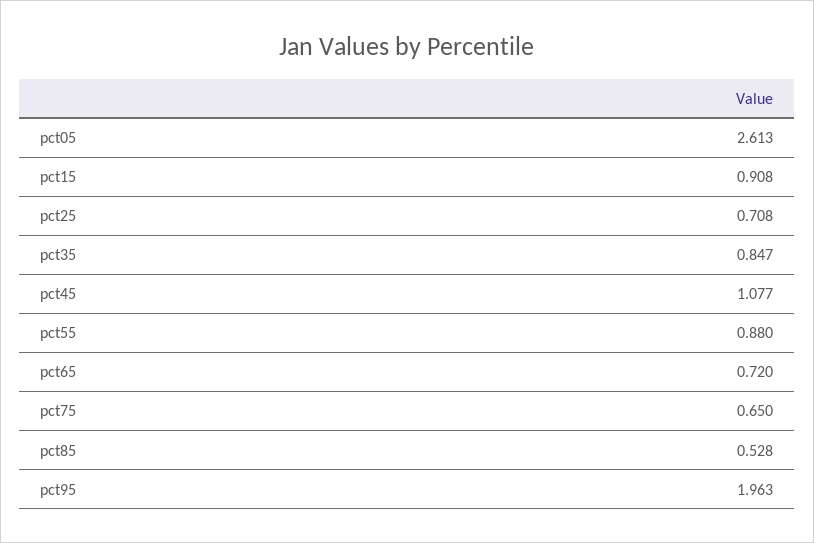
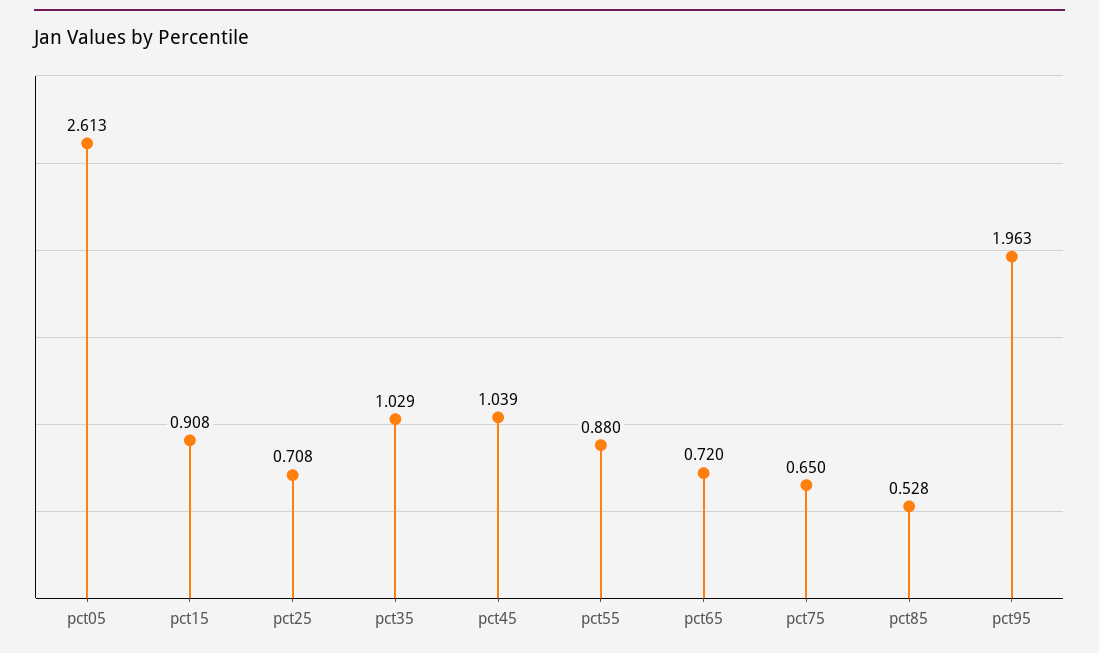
pct35: 0.847 -> 1.029
pct45: 1.077 -> 1.039

